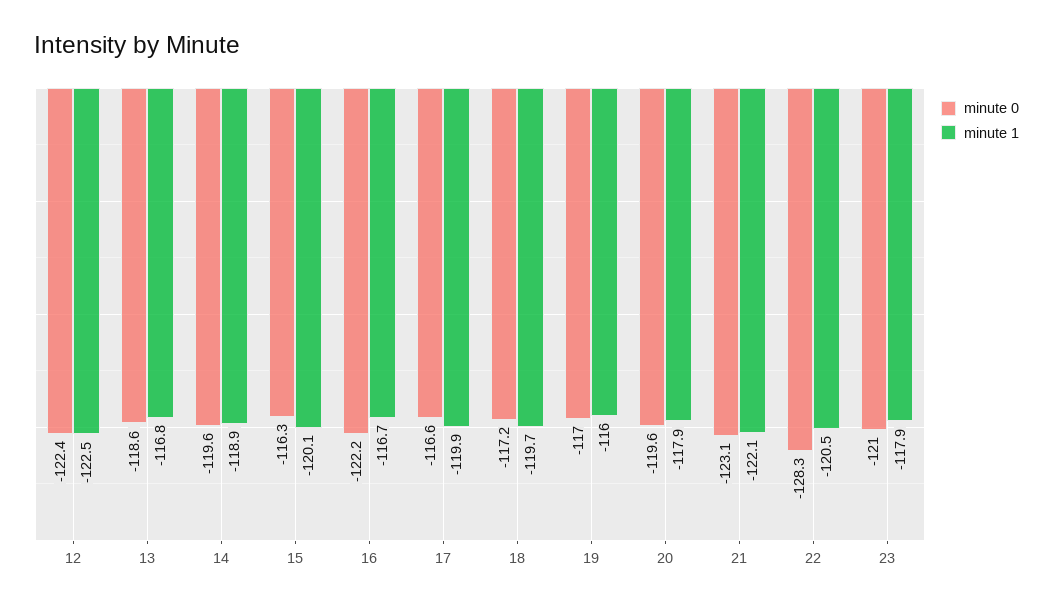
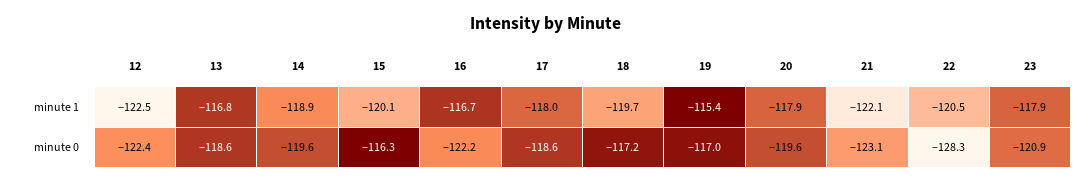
minute 0, 17: -116.6 -> -118.6
minute 1, 17: -119.9 -> -118
minute 1, 19: -116 -> -115.4
minute 0, 23: -121 -> -120.9

